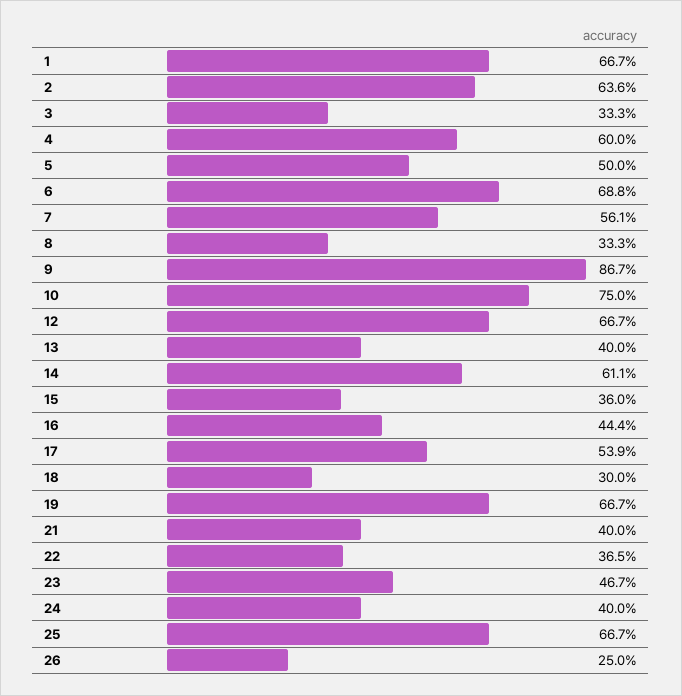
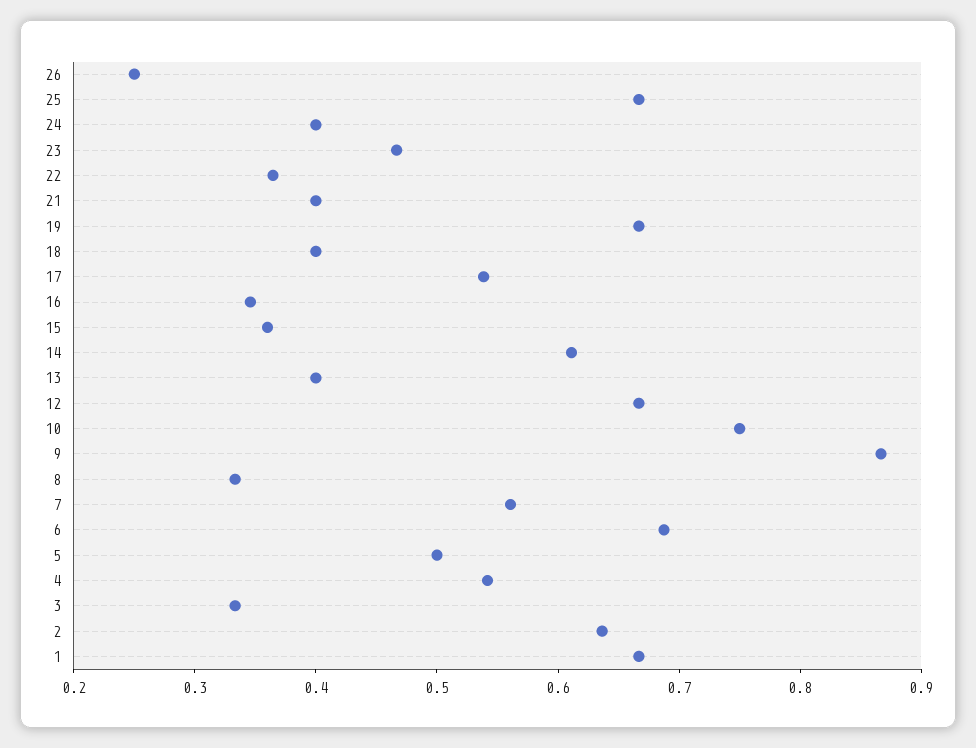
4: 0.6 -> 0.54
16: 0.444 -> 0.34
18: 0.3 -> 0.4

